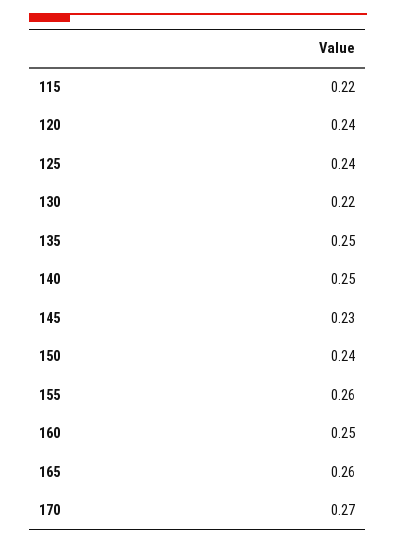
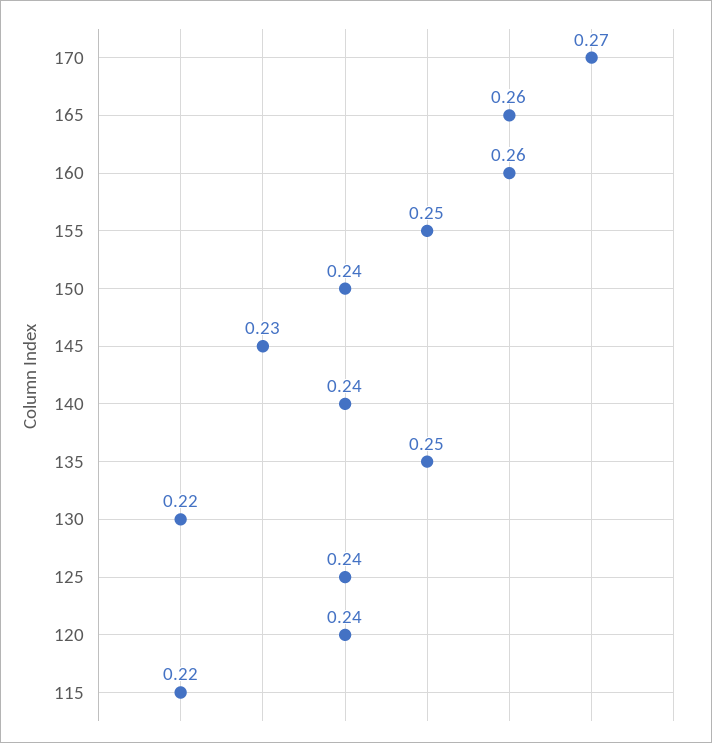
140: 0.25 -> 0.24
155: 0.26 -> 0.25
160: 0.25 -> 0.26

